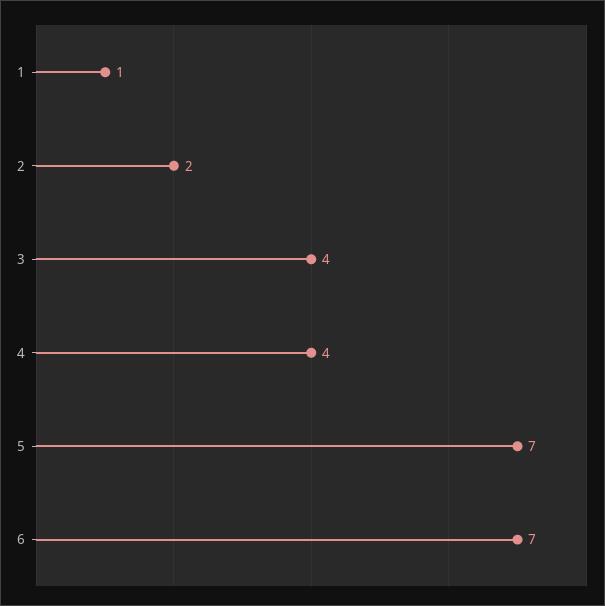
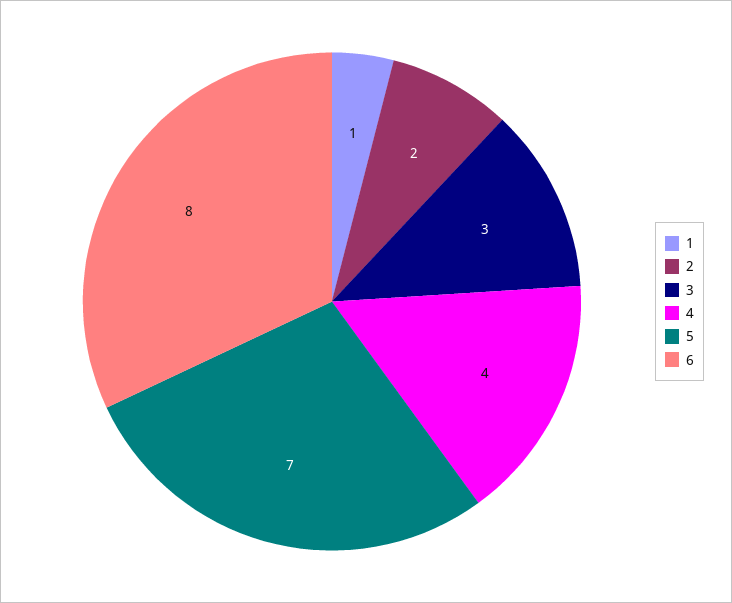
3: 4 -> 3
6: 7 -> 8

